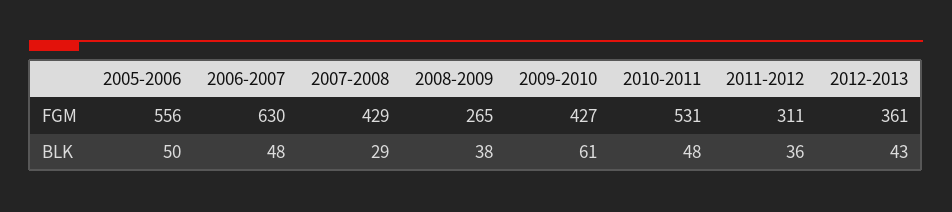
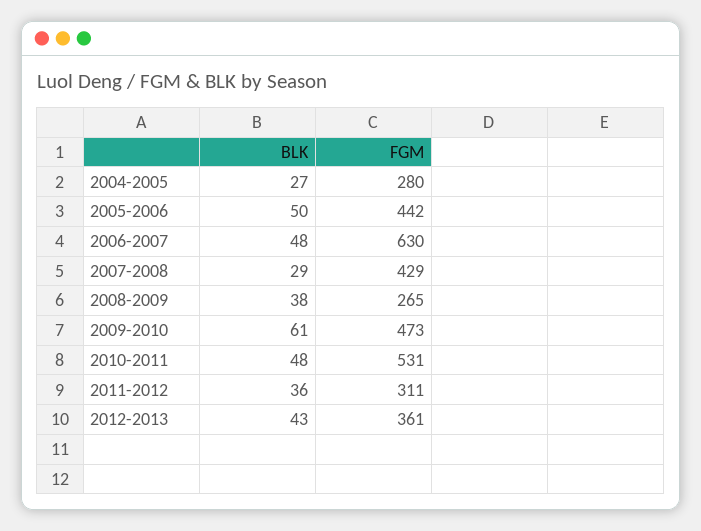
2005-2006, FGM: 556 -> 442
2009-2010, FGM: 427 -> 473
2004-2005, BLK: none -> 27
2004-2005, FGM: none -> 280

